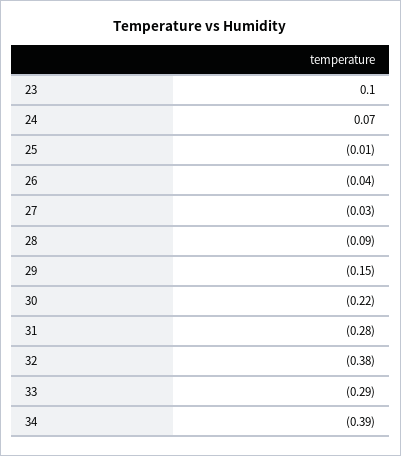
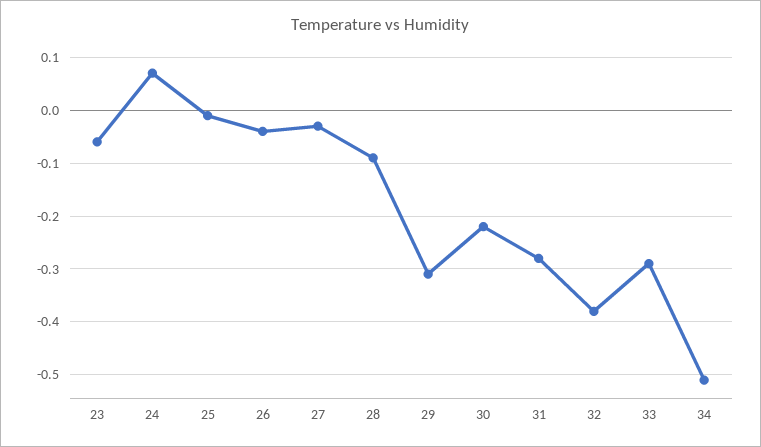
23: 0.1 -> -0.05
29: -0.15 -> -0.3
34: -0.39 -> -0.5

